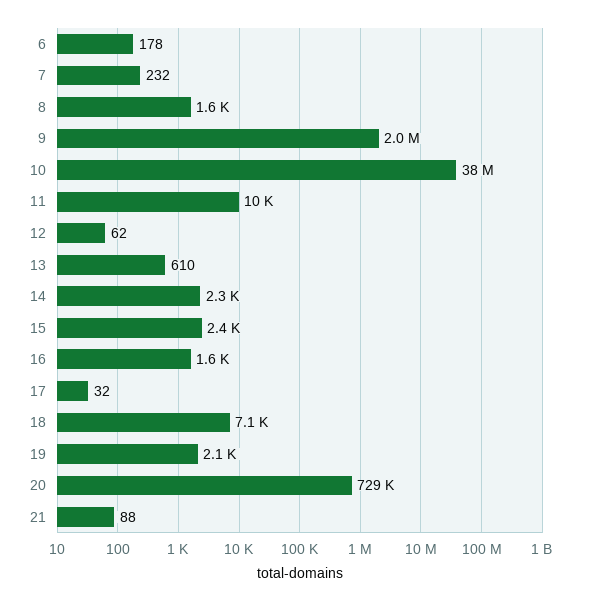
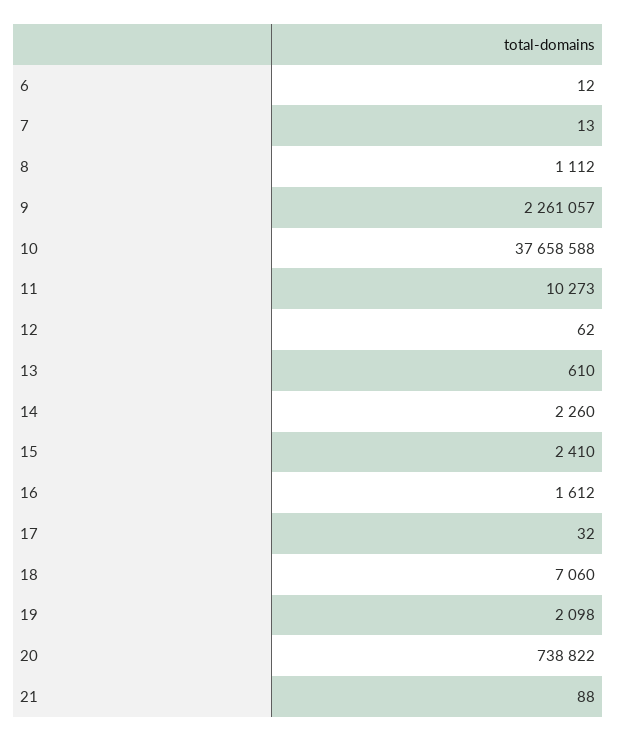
6: 178 -> 12
7: 232 -> 13
8: 1600 -> 1112
9: 2000000 -> 2261057
20: 729000 -> 738822

